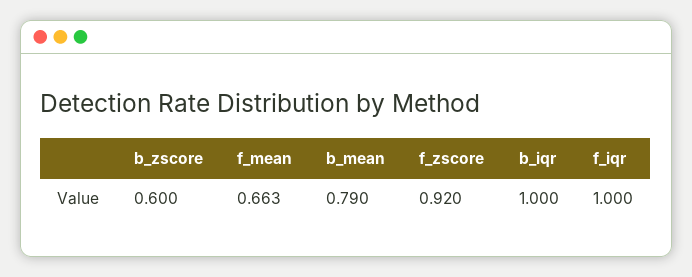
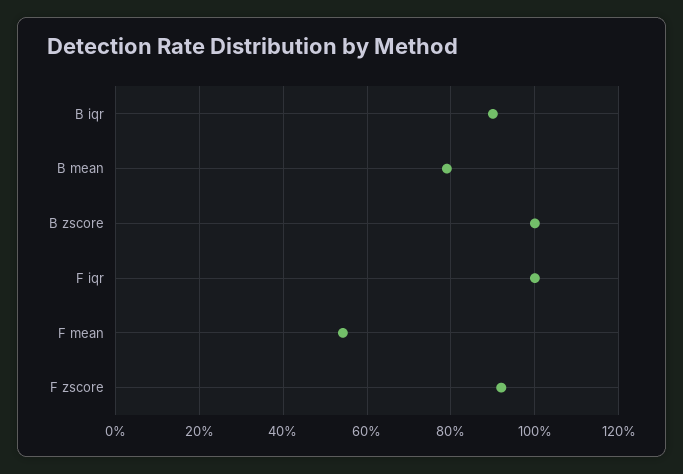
b_zscore: 0.6 -> 1
f_mean: 0.663 -> 0.54
b_iqr: 1 -> 0.9

